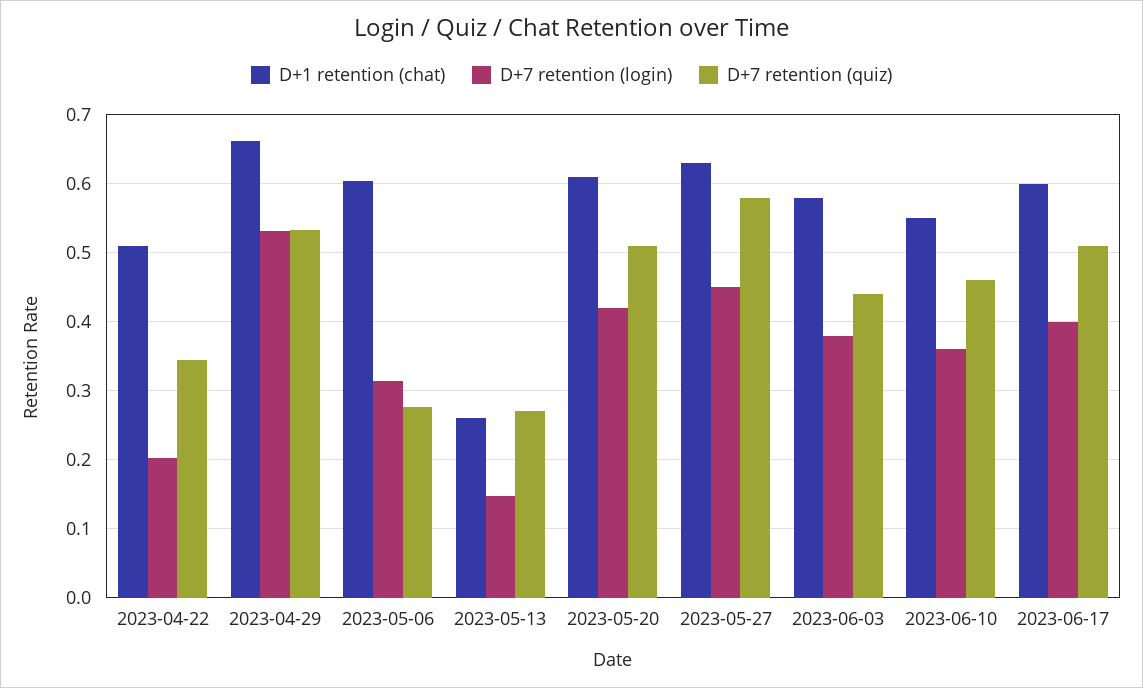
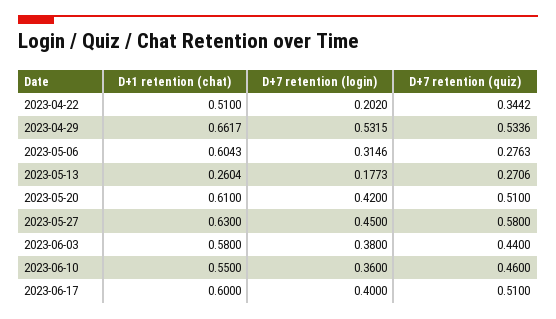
D+7 retention (login), 2023-05-13: 0.15 -> 0.1773

